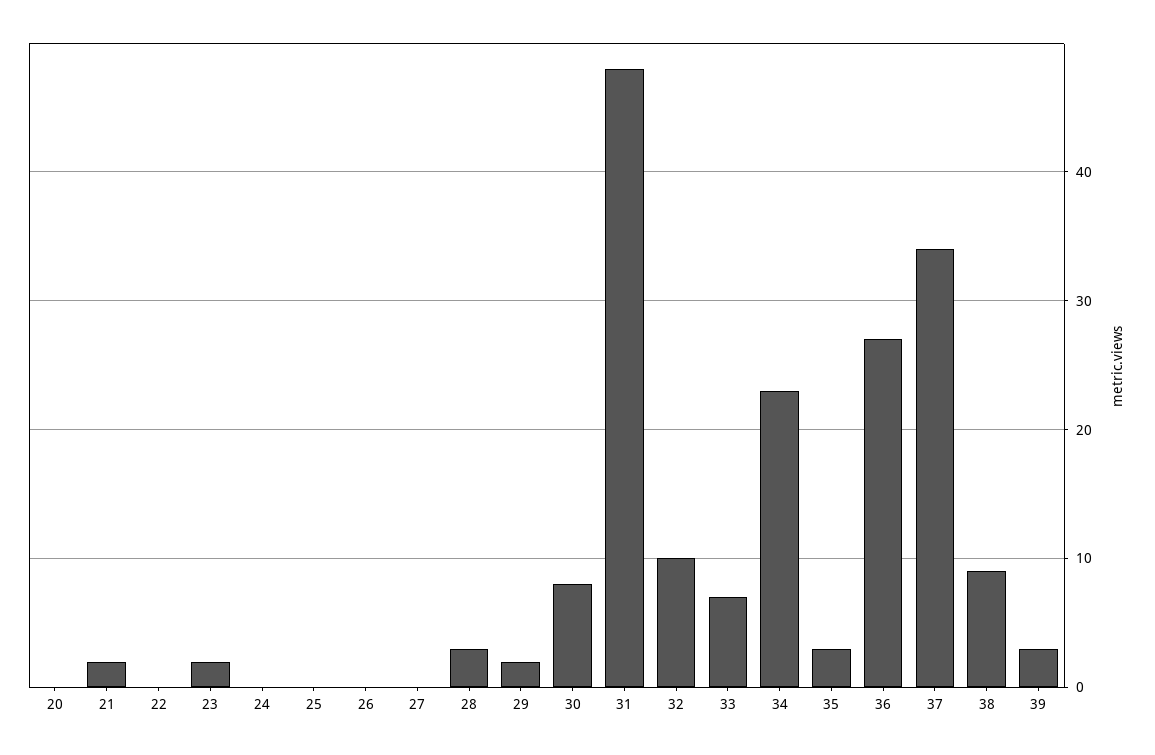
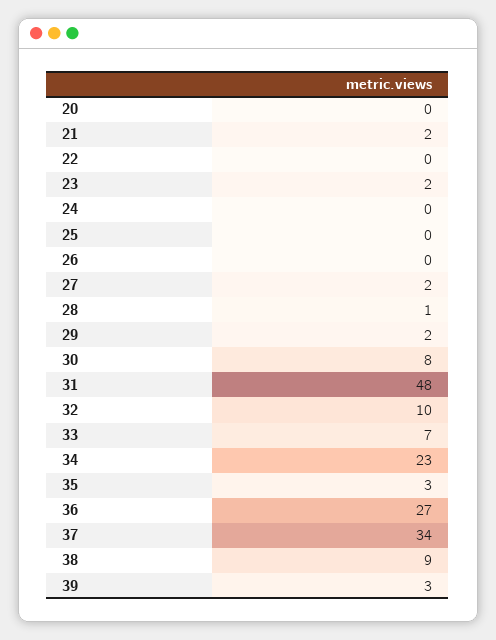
27: 0 -> 2
28: 3 -> 1

